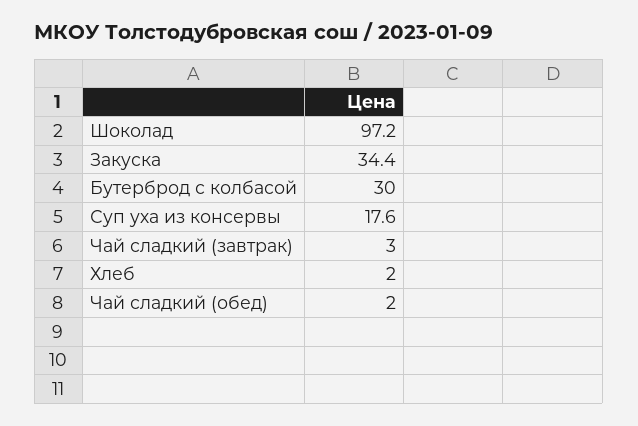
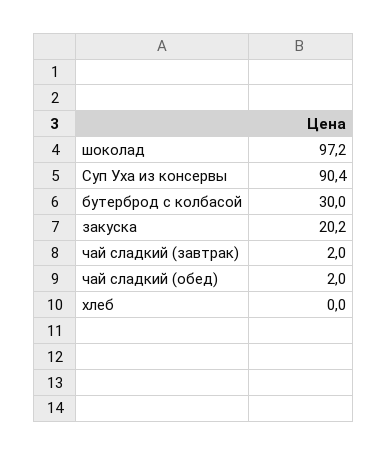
Закуска: 34.4 -> 20.2
Суп уха из консервы: 17.6 -> 90.4
Чай сладкий (завтрак): 3 -> 2
Хлеб: 2 -> 0

